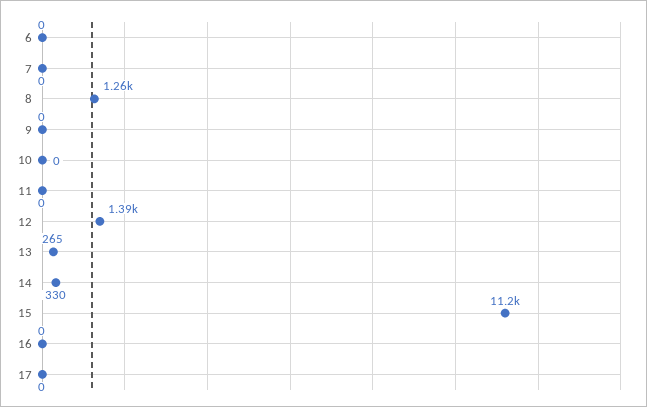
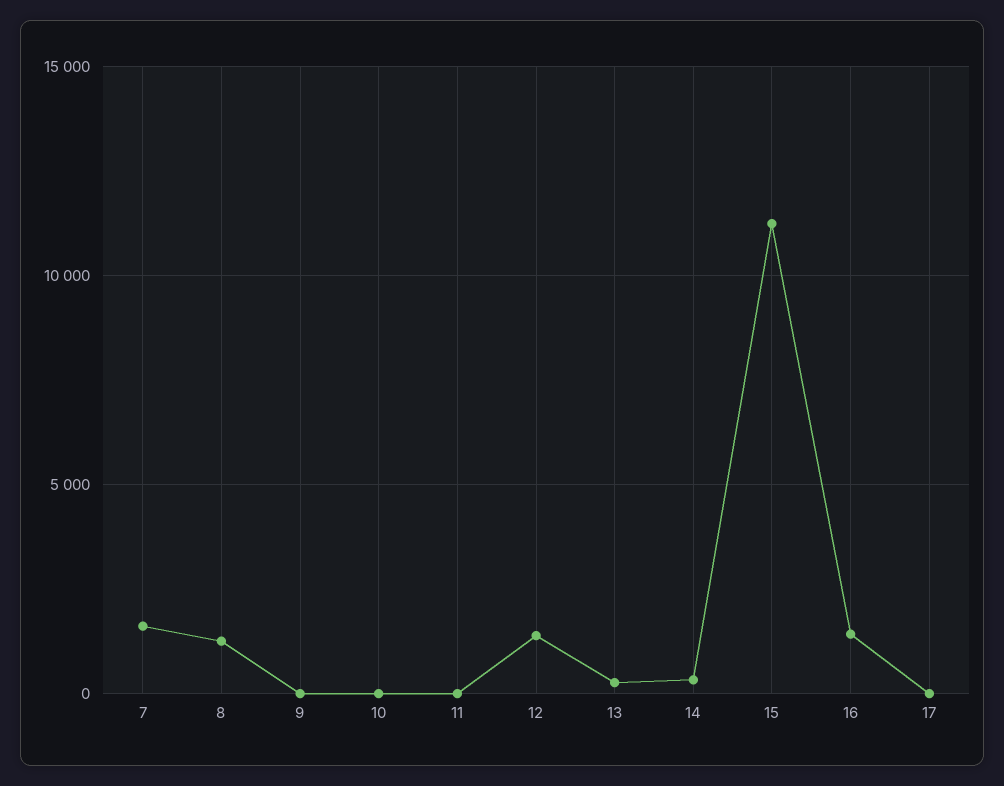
6: 0 -> none
7: 0 -> 1500
16: 0 -> 1500

